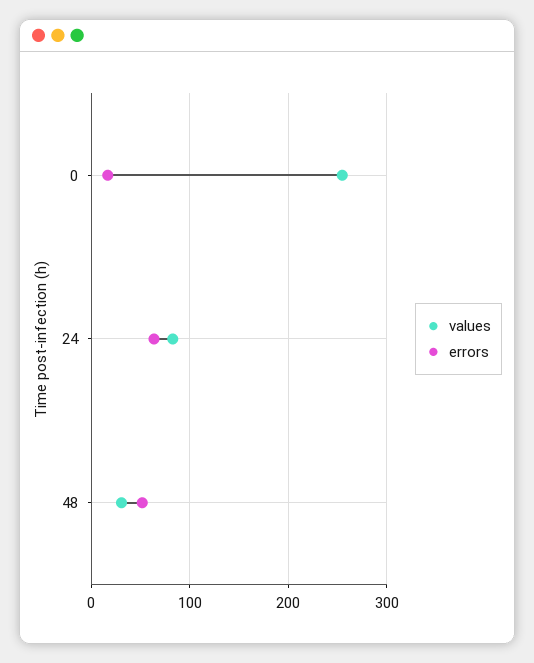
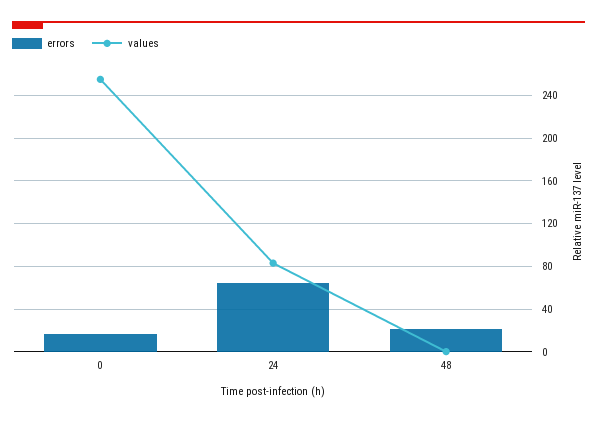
values, 48: 30 -> 0
errors, 48: 50 -> 20

